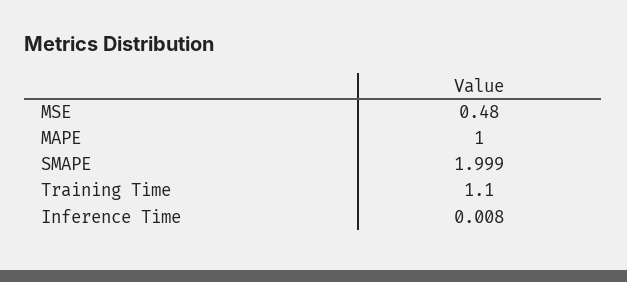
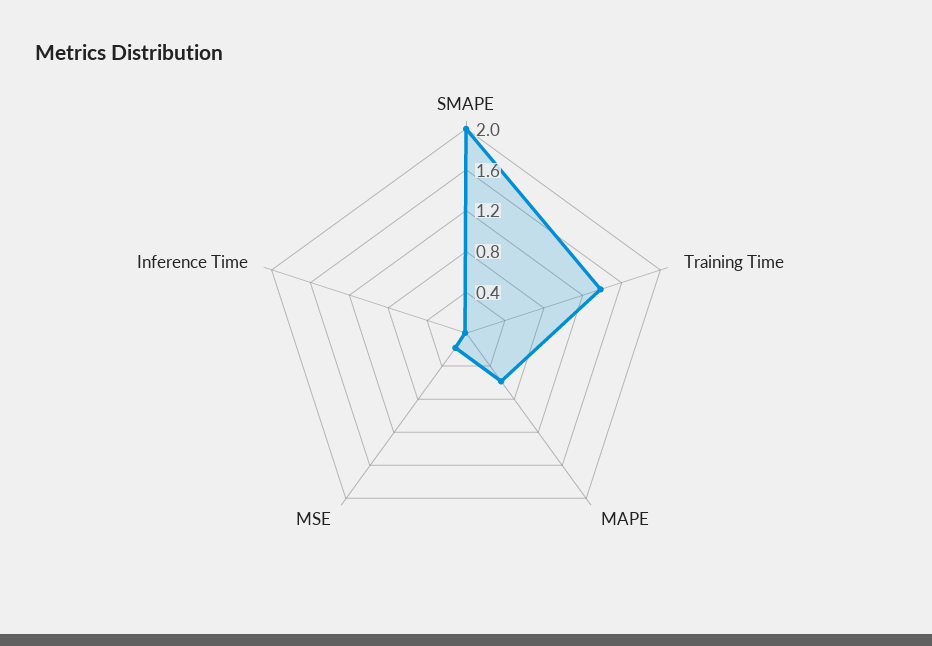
MSE: 0.48 -> 0.2
MAPE: 1 -> 0.6
Training Time: 1.1 -> 1.4

